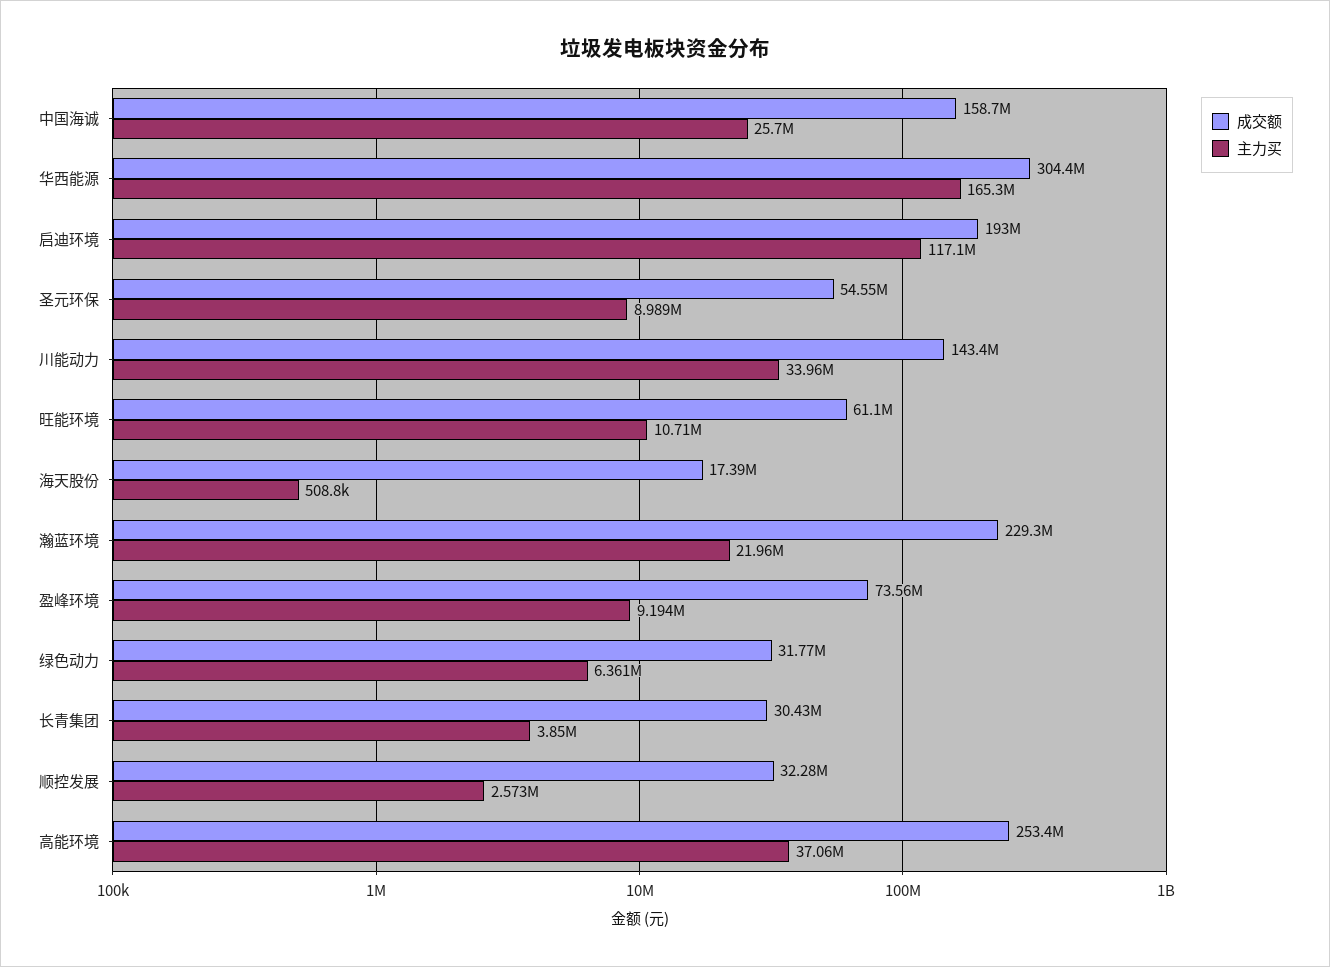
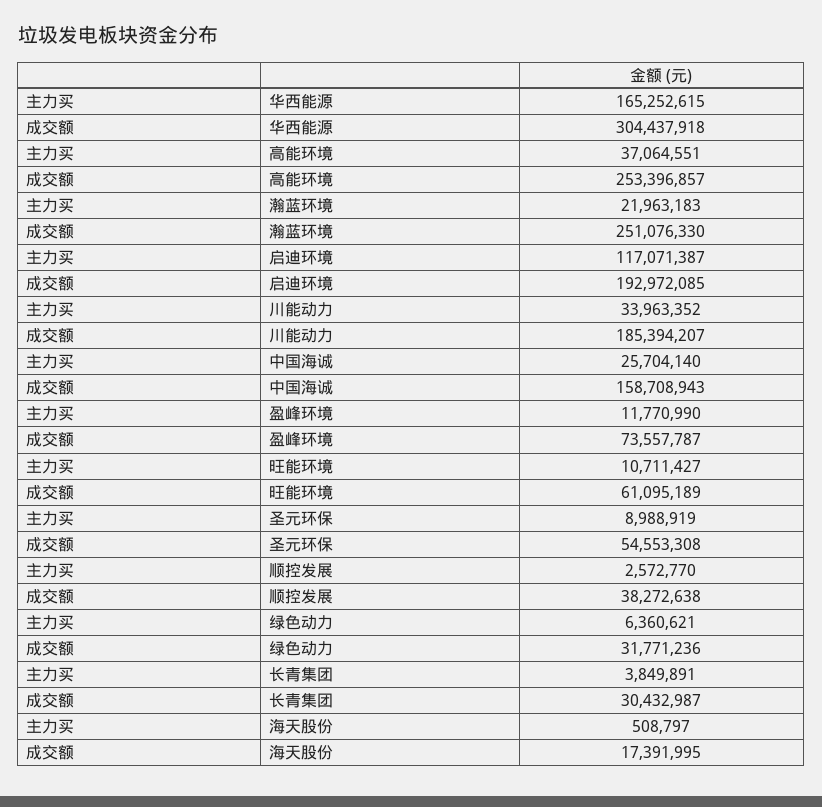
成交额, 川能动力: 143400000 -> 185394207
成交额, 瀚蓝环境: 229300000 -> 251076330
主力买, 盈峰环境: 9194000 -> 11770990
成交额, 顺控发展: 32280000 -> 38272638

